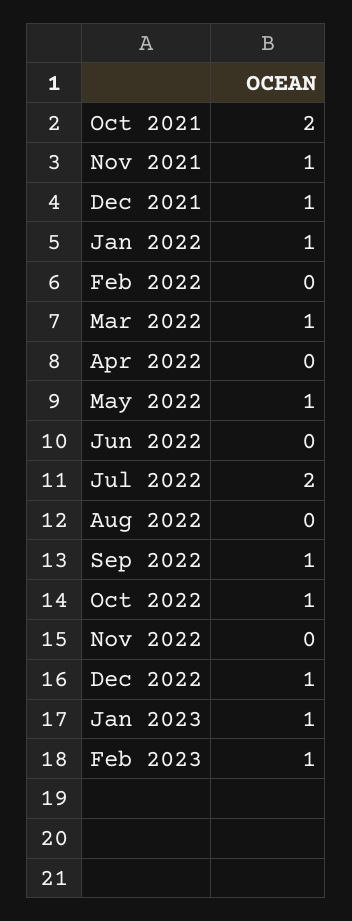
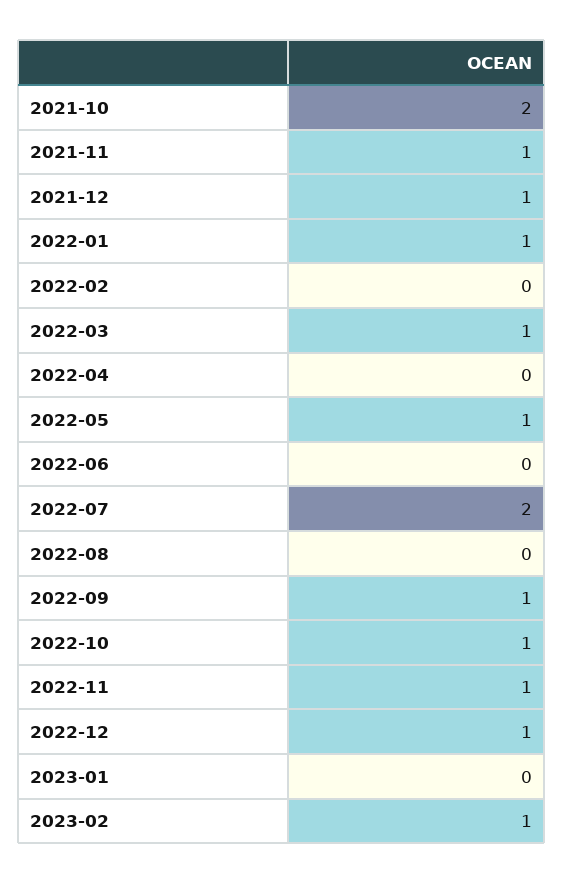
Nov 2022: 0 -> 1
Jan 2023: 1 -> 0

